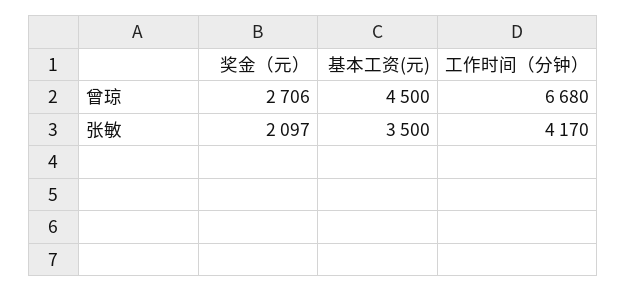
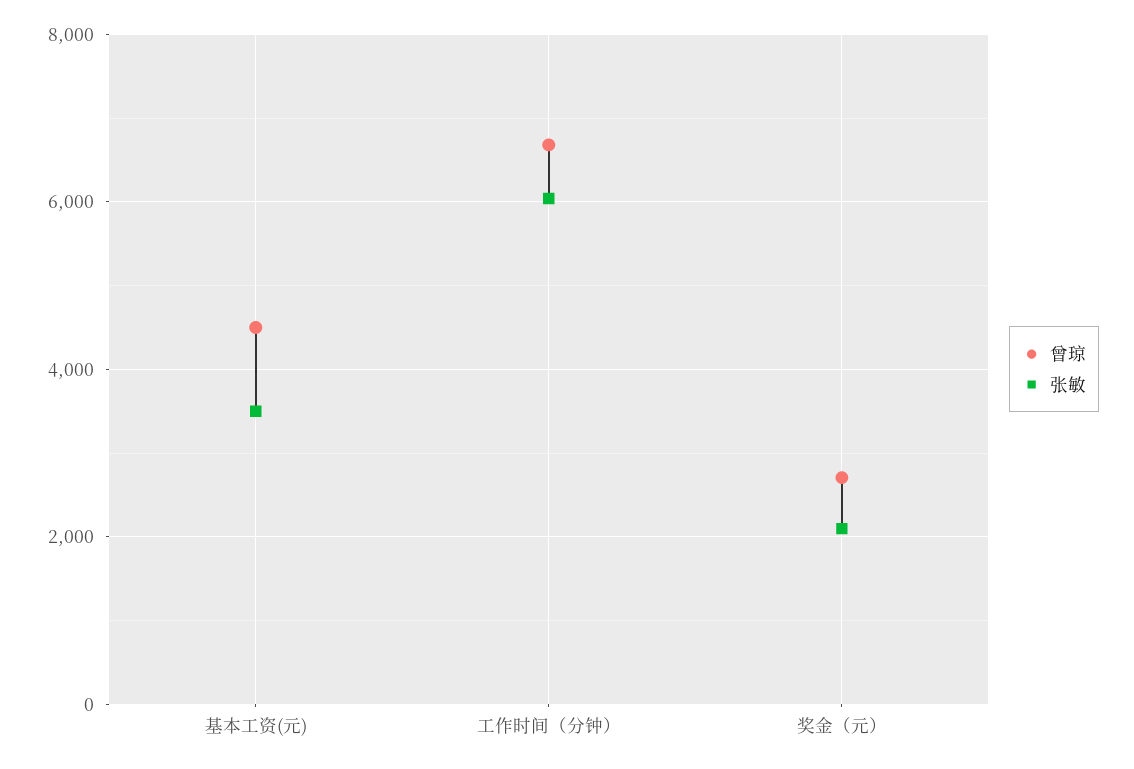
张敏, 工作时间（分钟）: 4170 -> 6000

